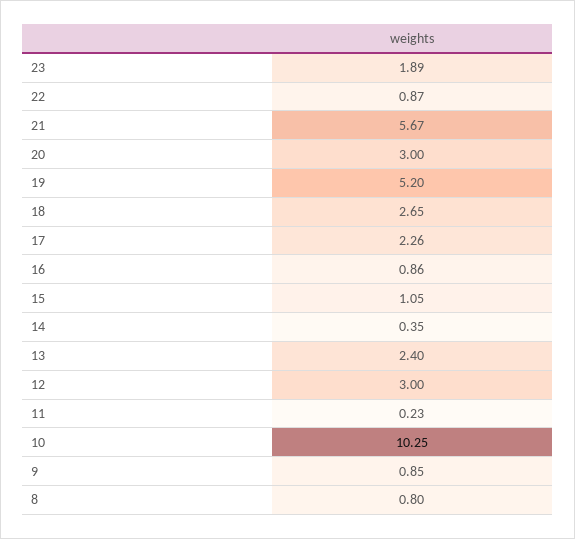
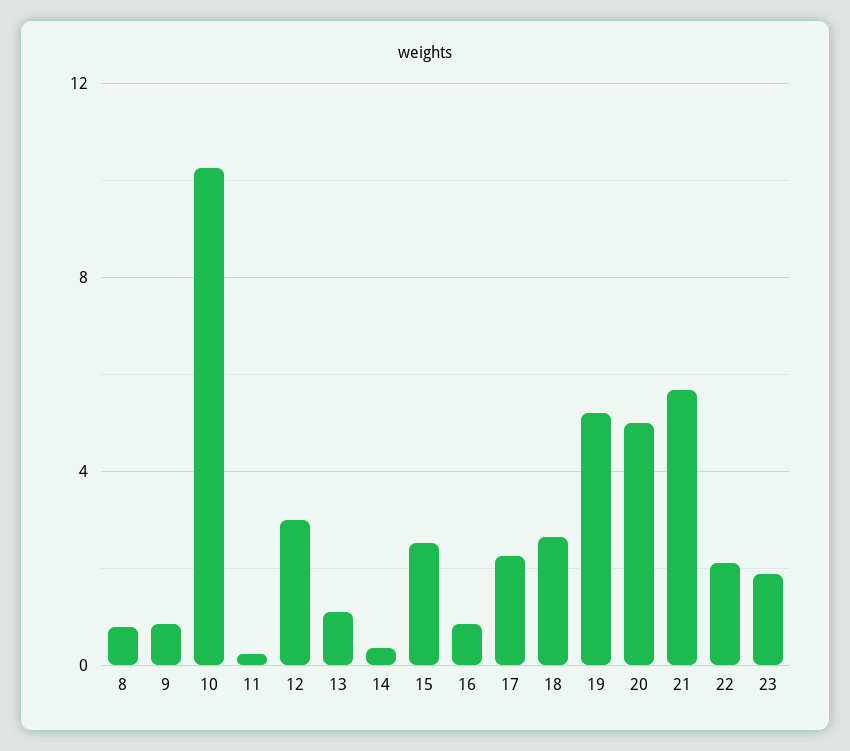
22: 0.87 -> 2
20: 3 -> 5
15: 1.05 -> 2.5
13: 2.4 -> 1

